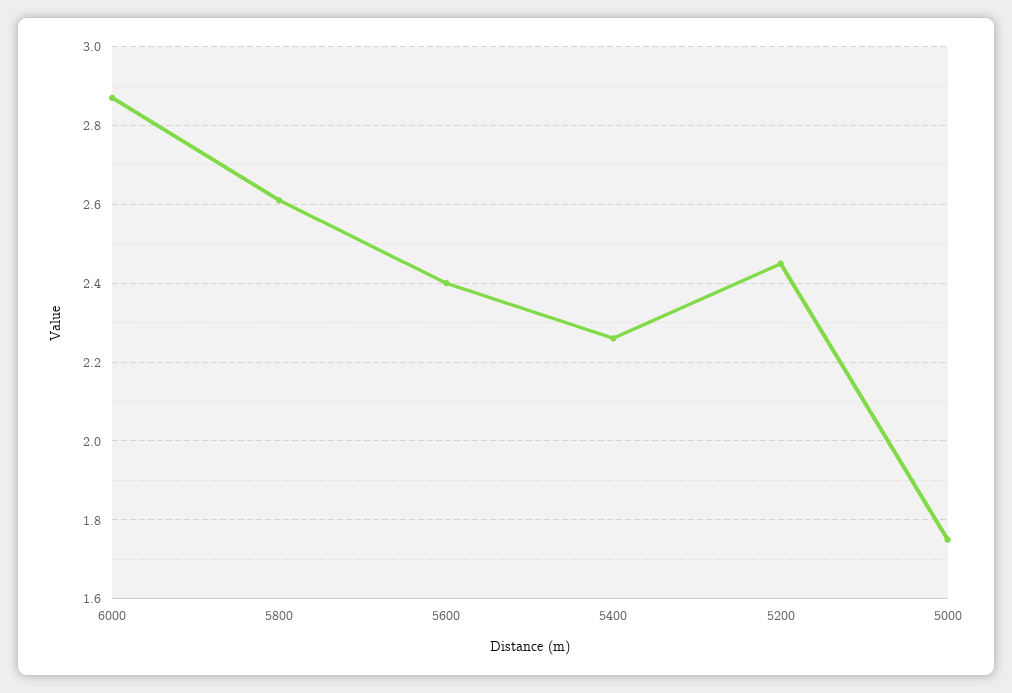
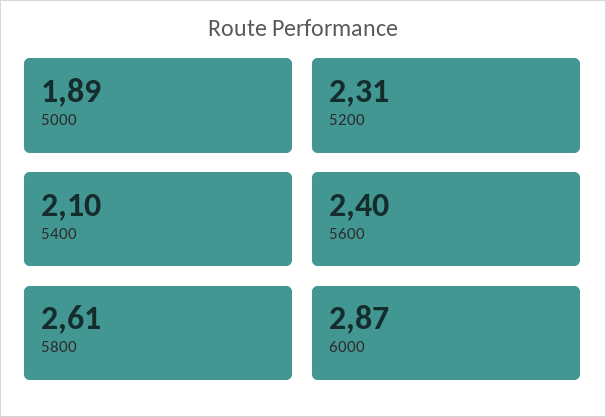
5400: 2.25 -> 2.1
5200: 2.45 -> 2.31
5000: 1.75 -> 1.89

